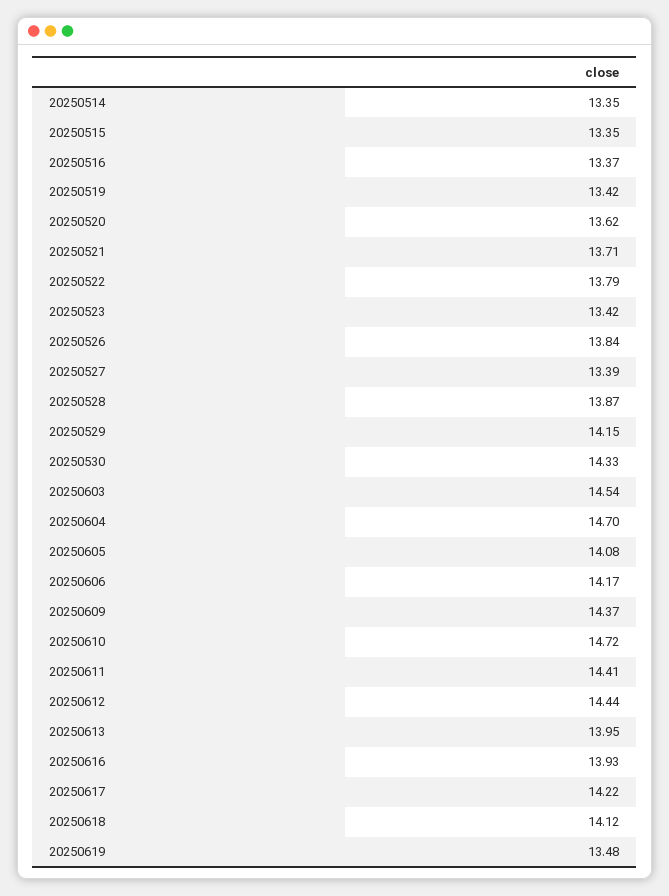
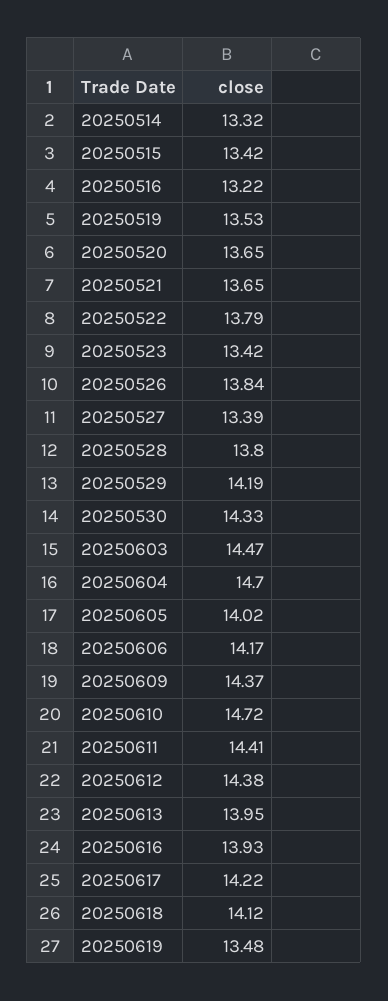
20250514: 13.35 -> 13.32
20250515: 13.35 -> 13.42
20250516: 13.37 -> 13.22
20250519: 13.42 -> 13.53
20250520: 13.62 -> 13.65
20250521: 13.71 -> 13.65
20250528: 13.87 -> 13.8
20250529: 14.15 -> 14.19
20250603: 14.54 -> 14.47
20250605: 14.08 -> 14.02
20250612: 14.44 -> 14.38

